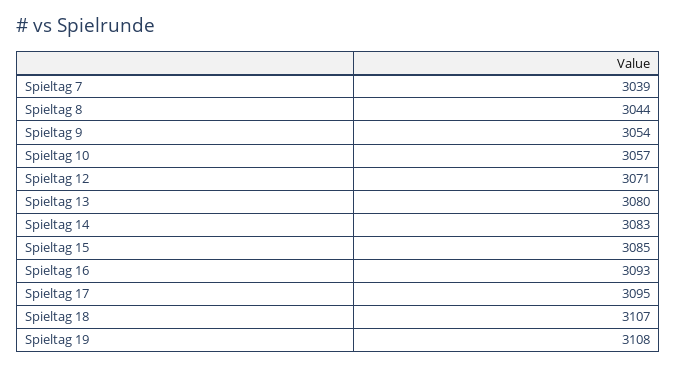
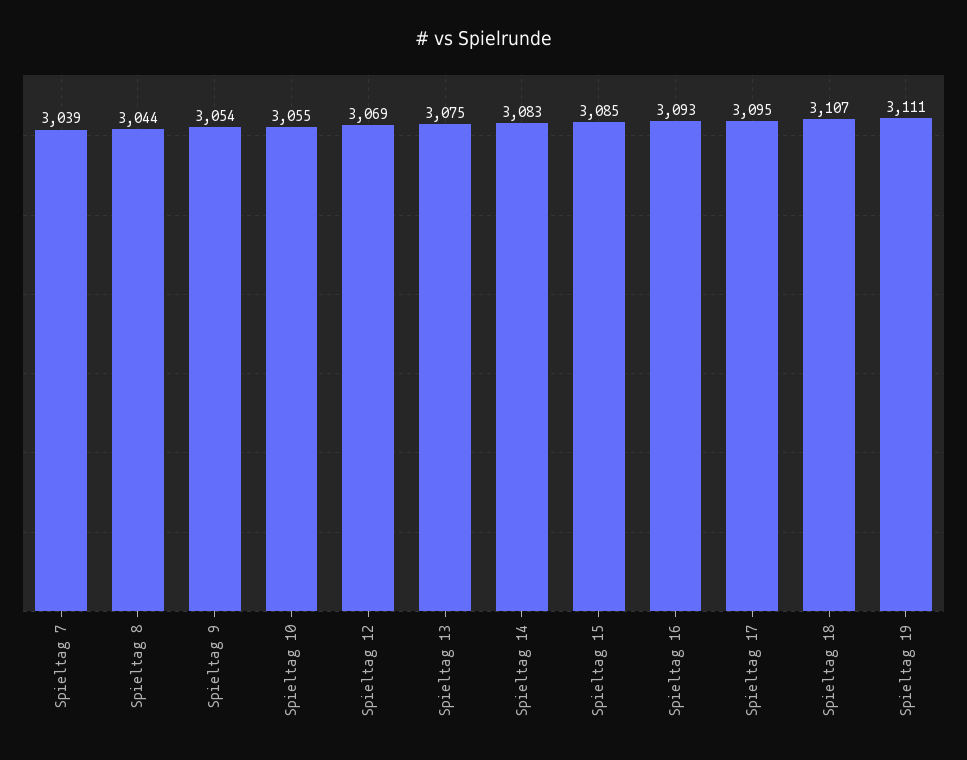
Spieltag 10: 3057 -> 3055
Spieltag 12: 3071 -> 3069
Spieltag 13: 3080 -> 3075
Spieltag 19: 3108 -> 3111

